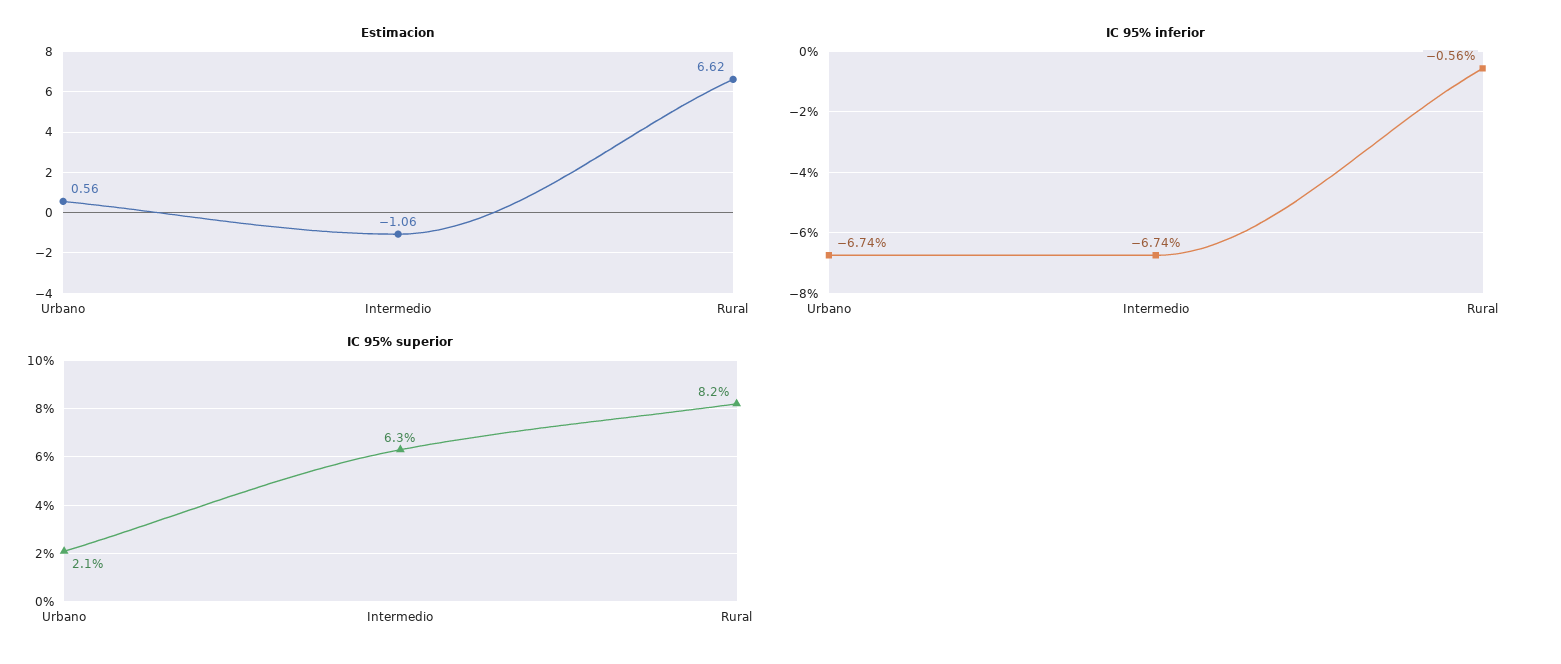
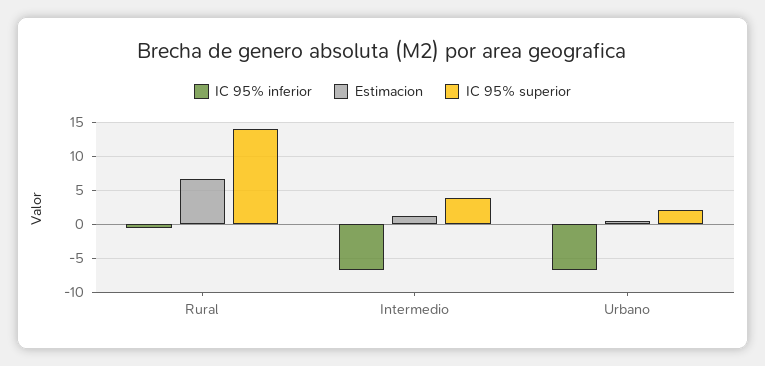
Estimacion, Intermedio: -1.06 -> 1
IC 95% superior, Intermedio: 6.3 -> 4
IC 95% superior, Rural: 8.2 -> 14

